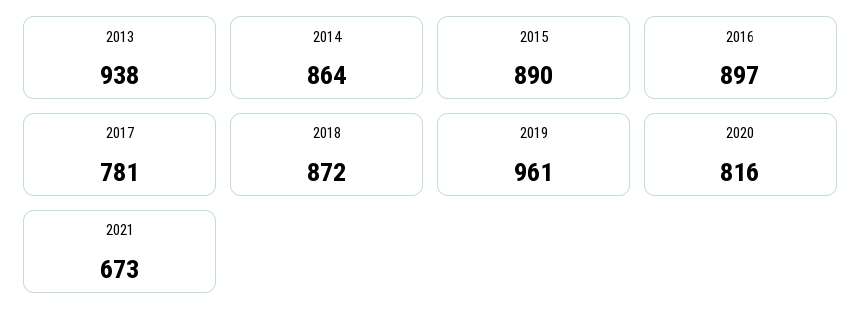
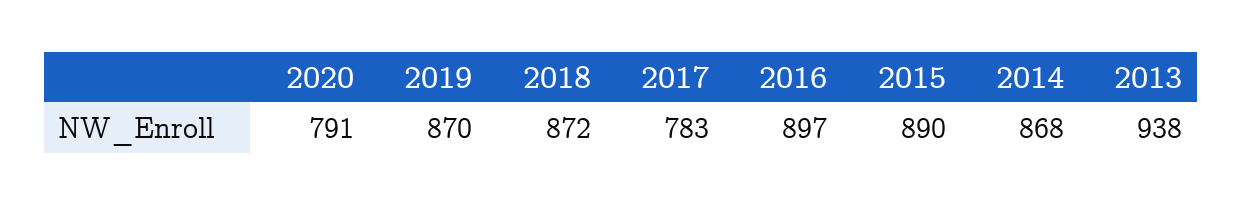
2014: 864 -> 868
2017: 781 -> 783
2019: 961 -> 870
2020: 816 -> 791
2021: 673 -> none

